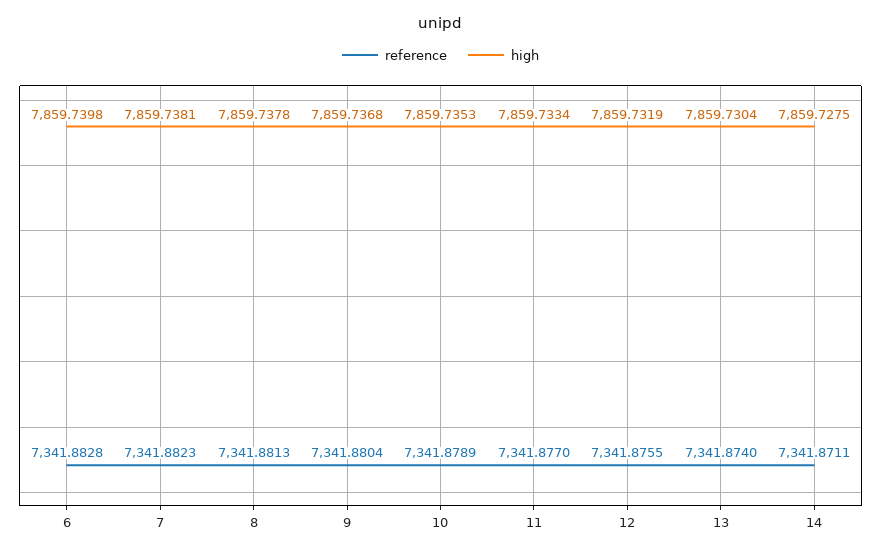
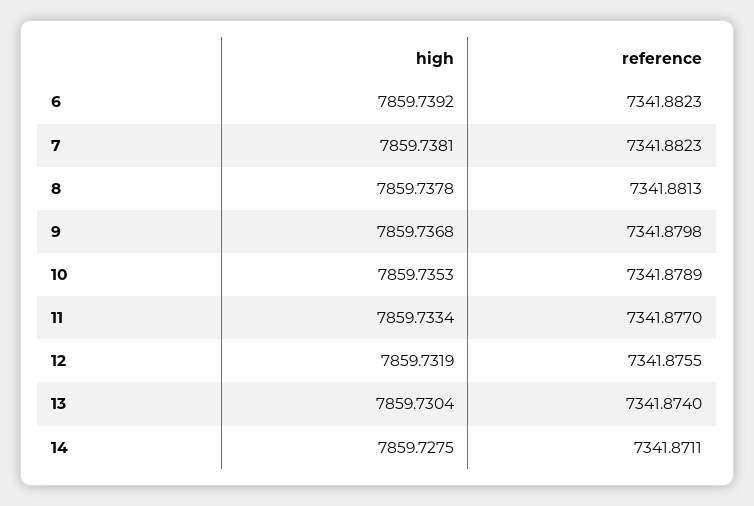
reference, 6: 7341.8828 -> 7341.8823
high, 6: 7859.7398 -> 7859.7392
reference, 9: 7341.8804 -> 7341.8798

